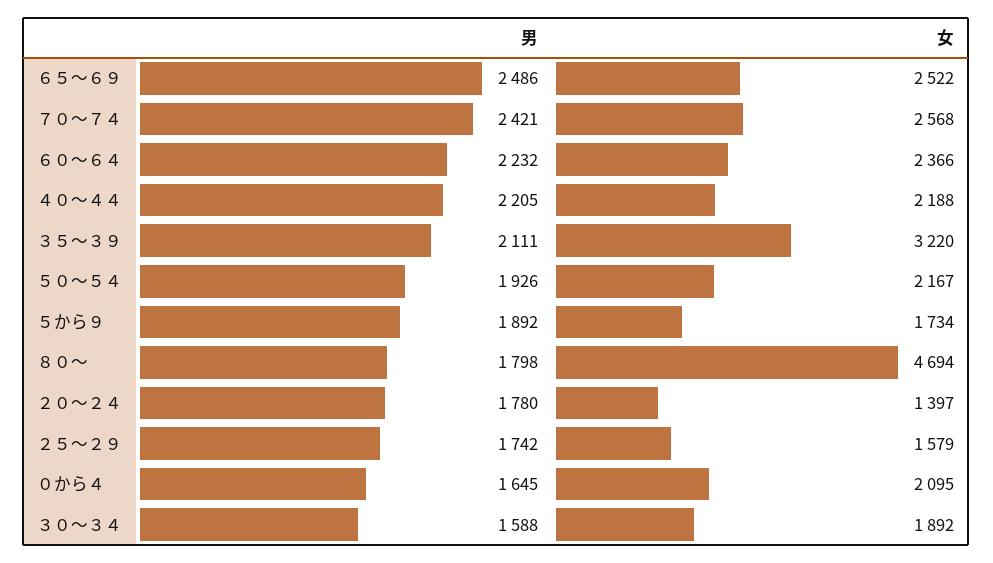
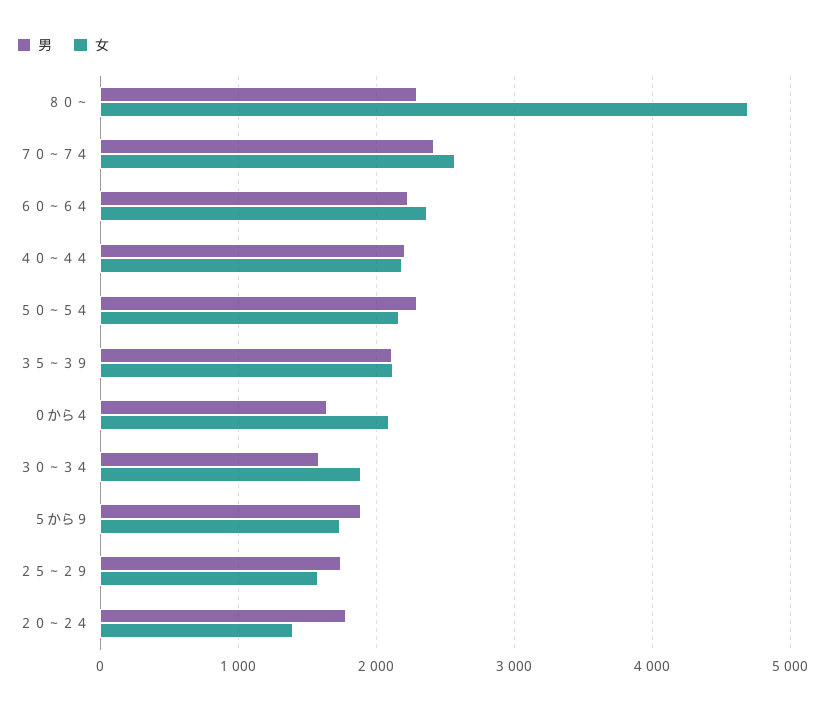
男, ６５～６９: 2486 -> none
女, ６５～６９: 2522 -> none
女, ３５～３９: 3220 -> 2100
男, ５０～５４: 1926 -> 2300
男, ８０～: 1798 -> 2300

